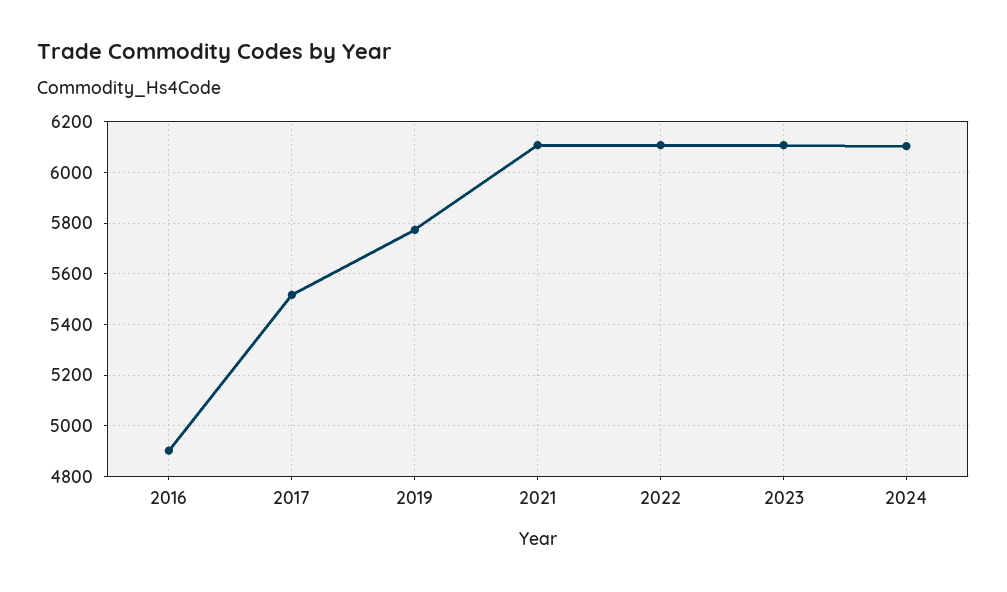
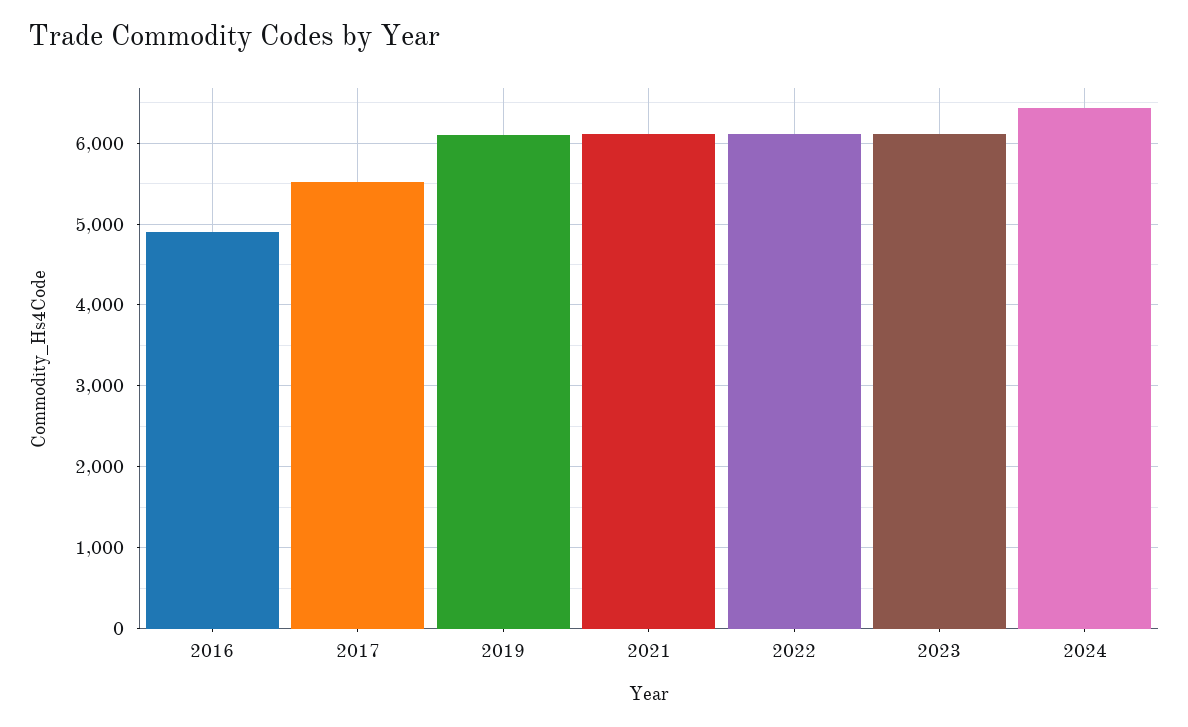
2019: 5775 -> 6100
2024: 6100 -> 6400

